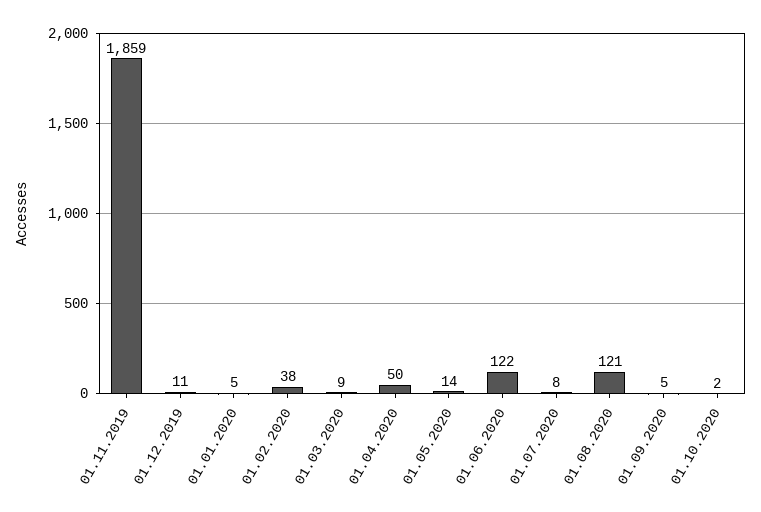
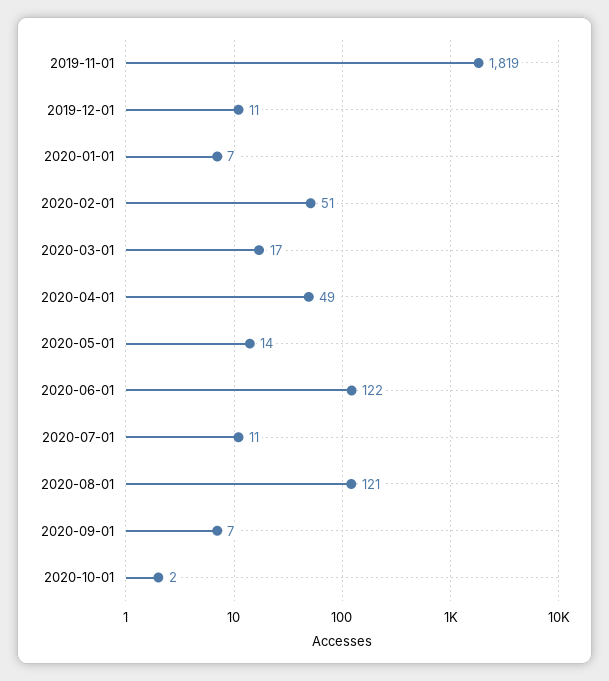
01.11.2019: 1859 -> 1819
01.01.2020: 5 -> 7
01.02.2020: 38 -> 51
01.03.2020: 9 -> 17
01.04.2020: 50 -> 49
01.07.2020: 8 -> 11
01.09.2020: 5 -> 7

